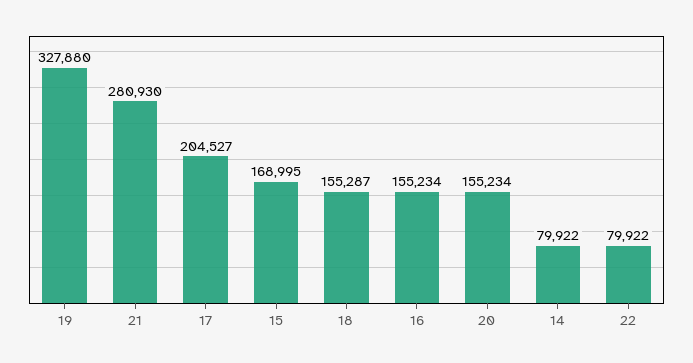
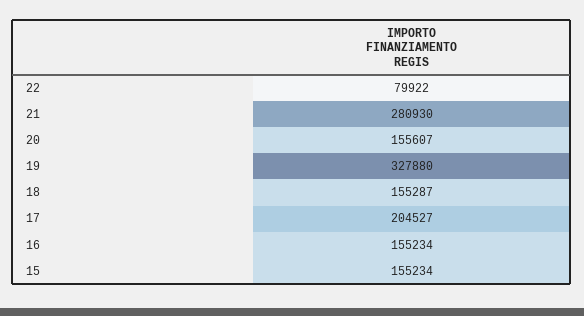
15: 168995 -> 155234
20: 155234 -> 155607
14: 79922 -> none

